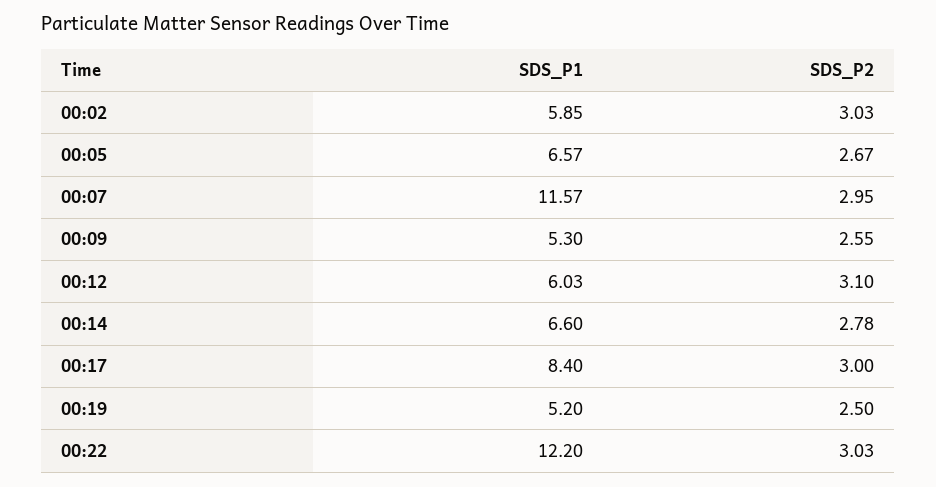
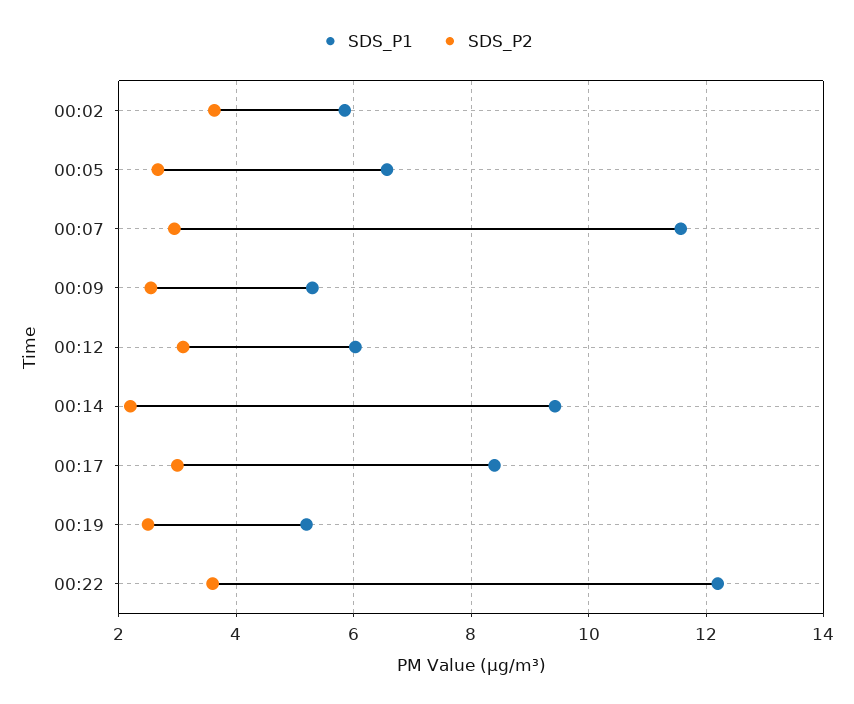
SDS_P2, 00:02: 3.03 -> 3.6
SDS_P1, 00:14: 6.6 -> 9.4
SDS_P2, 00:14: 2.78 -> 2.2
SDS_P2, 00:22: 3.03 -> 3.6

